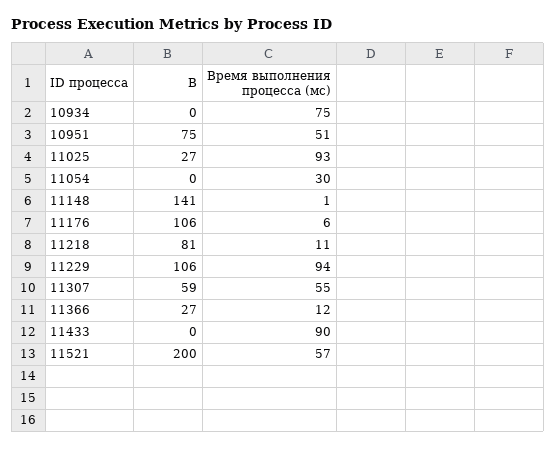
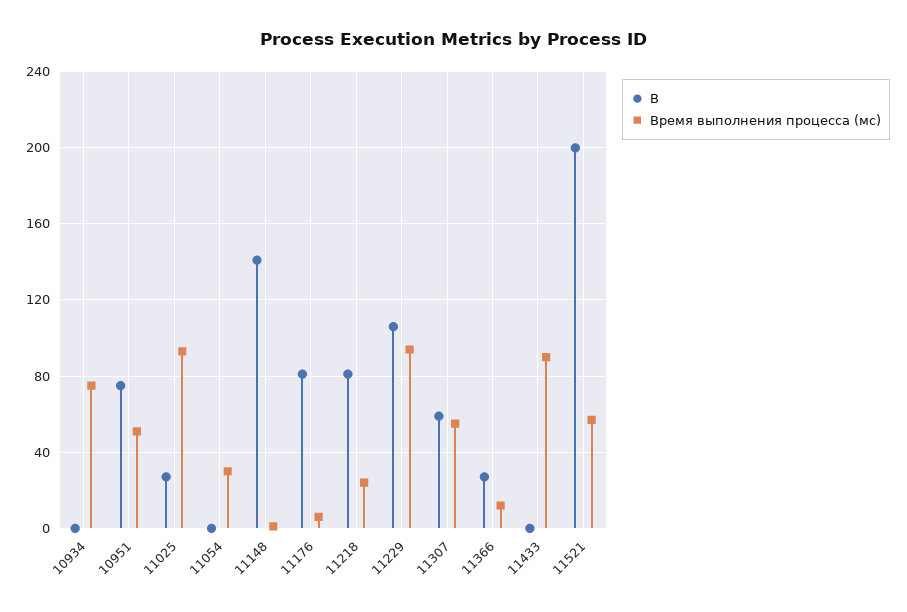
B, 11176: 106 -> 80
Время выполнения процесса (мс), 11218: 11 -> 25

